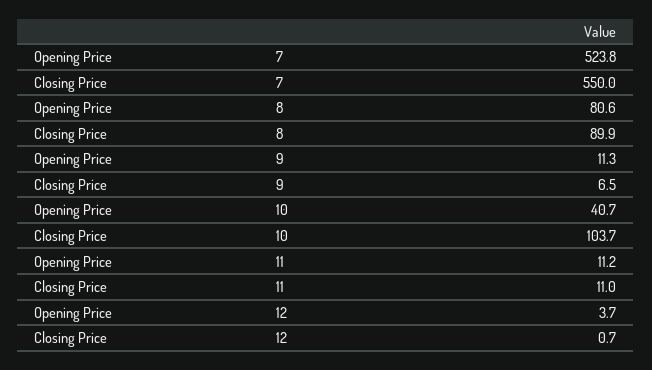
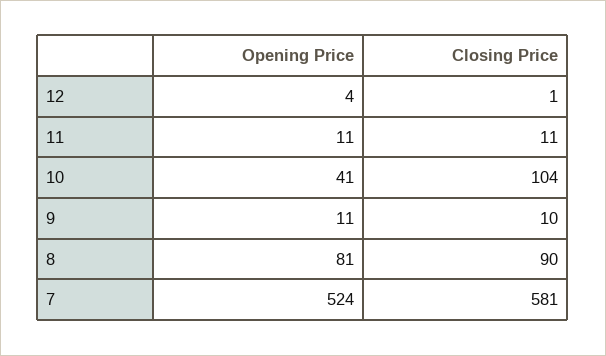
Closing Price, 7: 550 -> 581
Closing Price, 9: 6.5 -> 10

